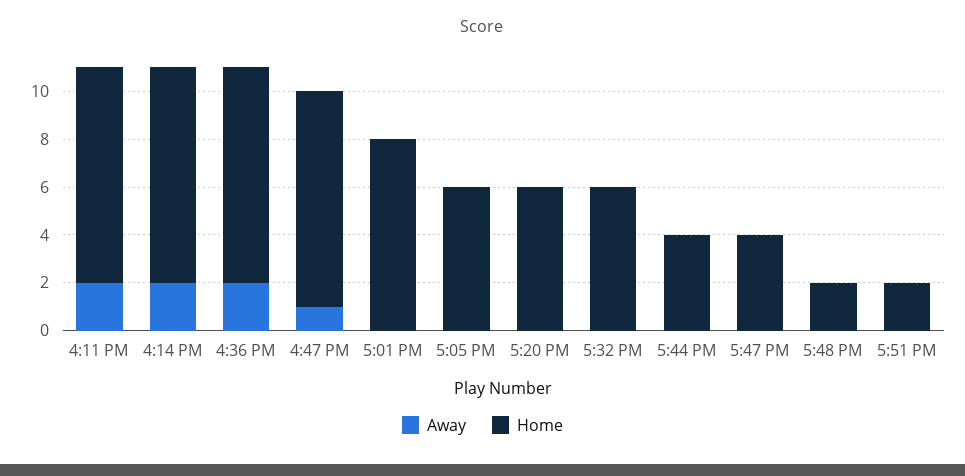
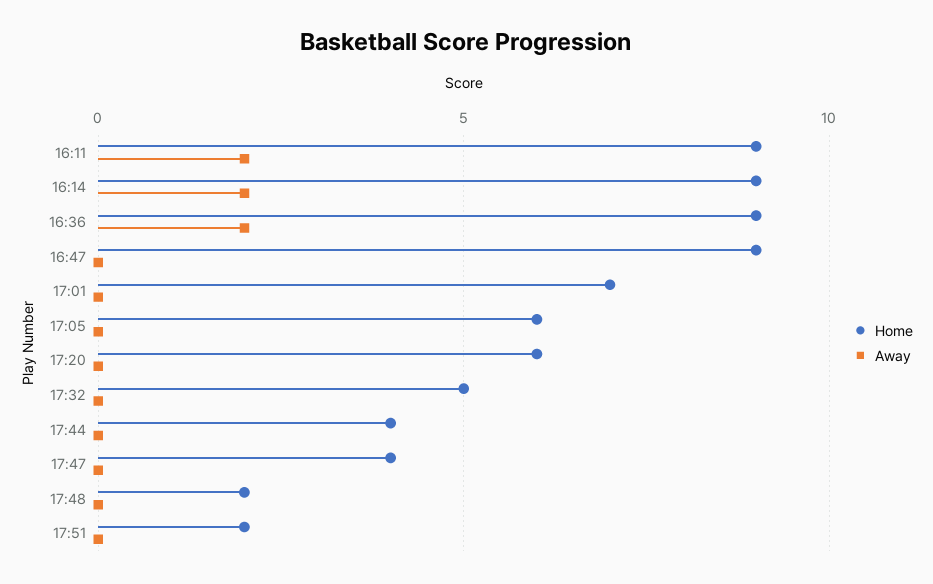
Away, 4:47 PM: 1 -> 0
Home, 5:01 PM: 8 -> 7
Home, 5:32 PM: 6 -> 5

